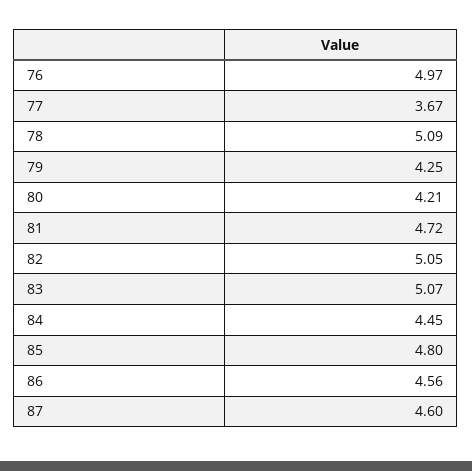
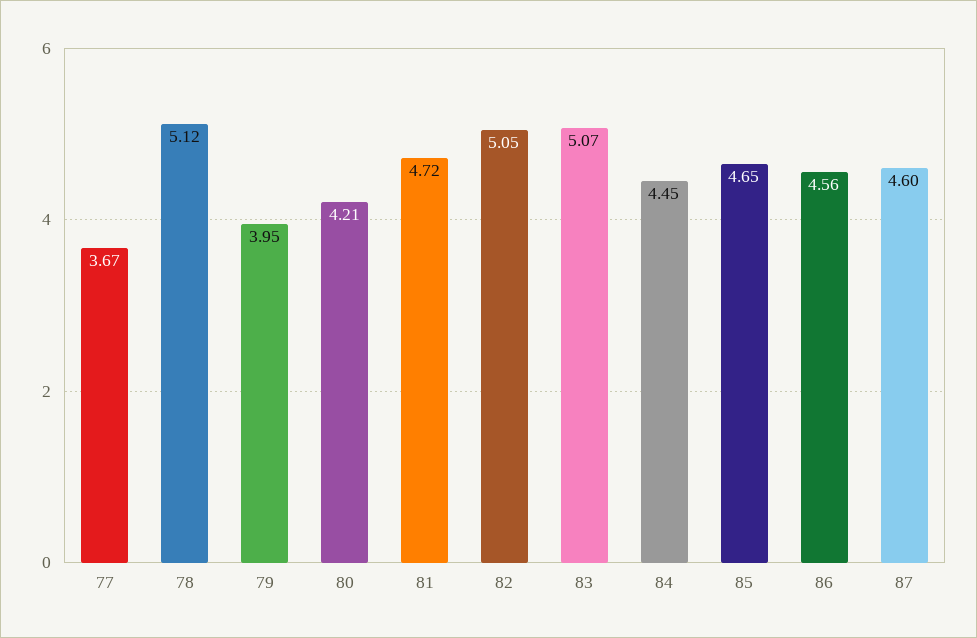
76: 4.97 -> none
78: 5.09 -> 5.12
79: 4.25 -> 3.95
85: 4.8 -> 4.65

